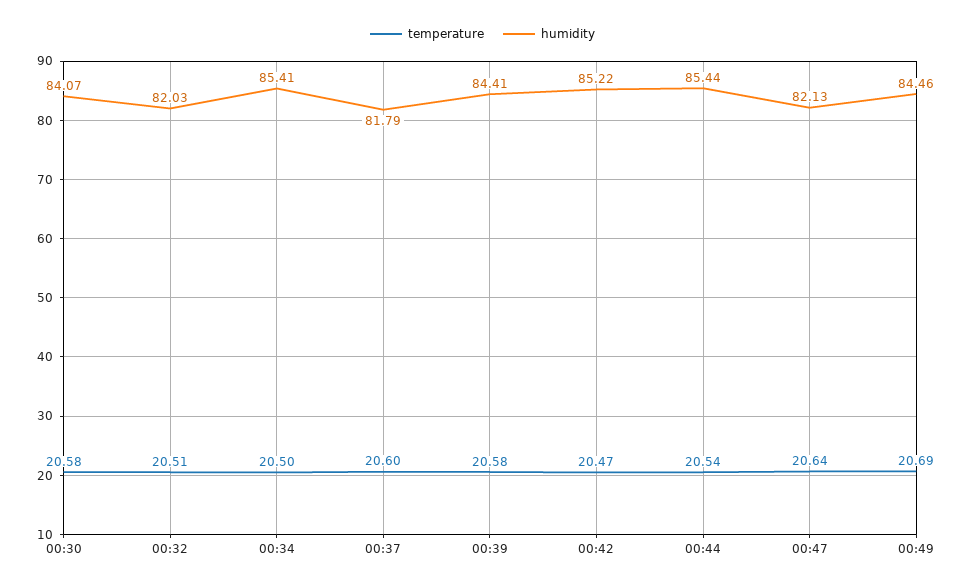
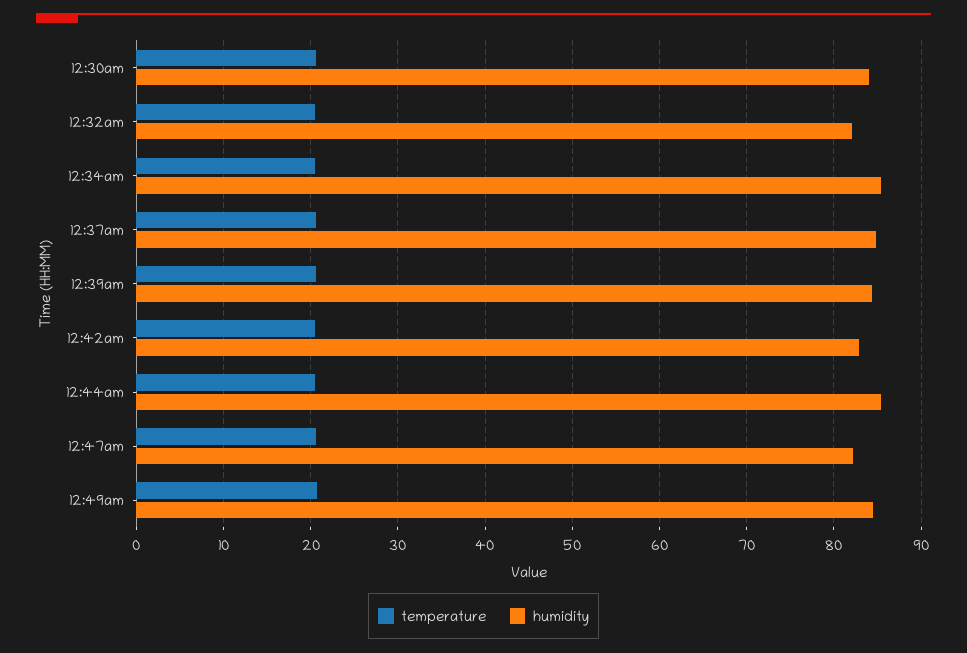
humidity, 00:37: 81.79 -> 85
humidity, 00:42: 85.22 -> 83

